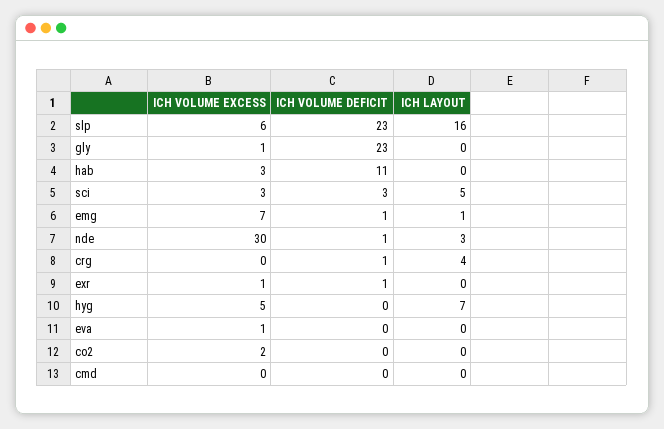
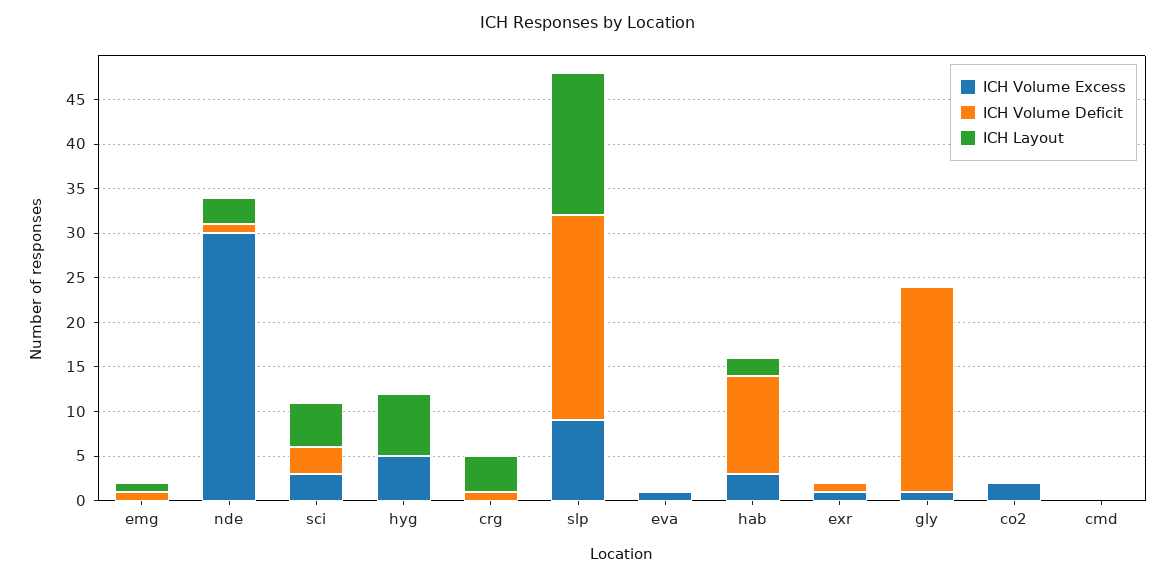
ICH VOLUME EXCESS, slp: 6 -> 9
ICH LAYOUT, hab: 0 -> 2
ICH VOLUME EXCESS, emg: 7 -> 0

